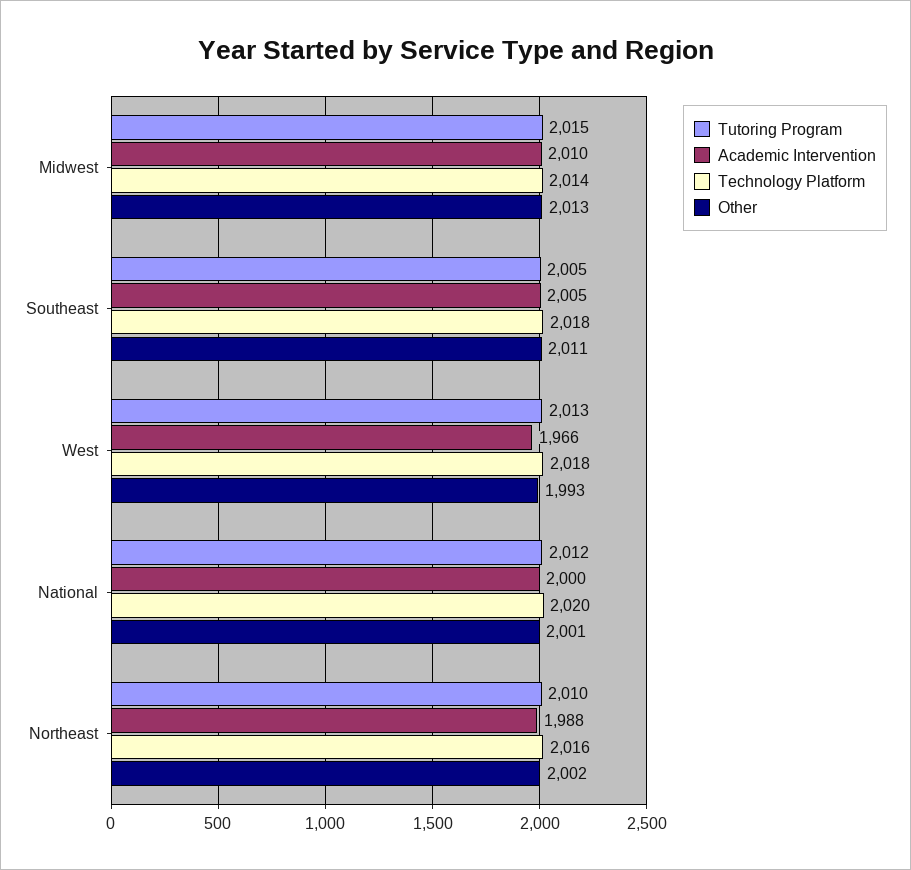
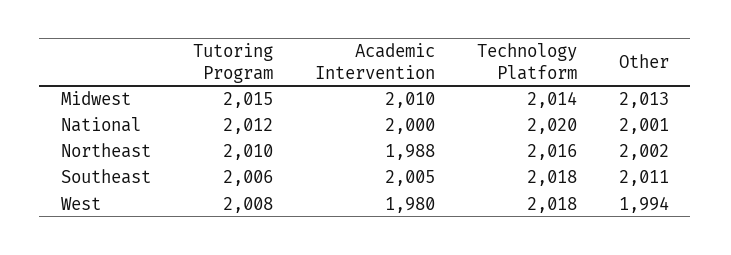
Tutoring Program, Southeast: 2005 -> 2006
Tutoring Program, West: 2013 -> 2008
Academic Intervention, West: 1966 -> 1980
Other, West: 1993 -> 1994

